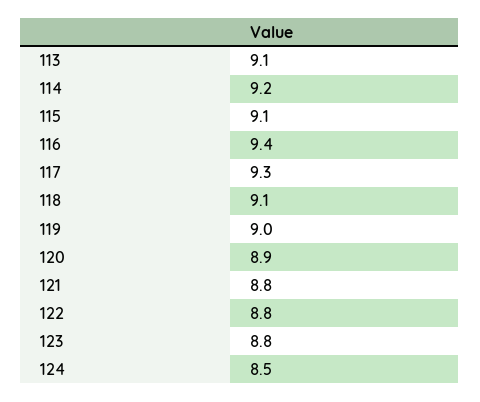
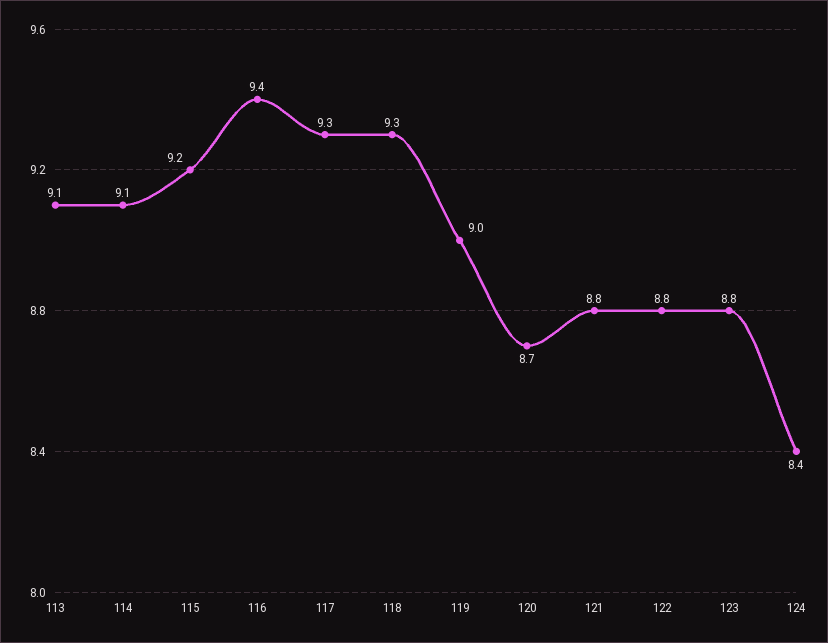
114: 9.2 -> 9.1
115: 9.1 -> 9.2
118: 9.1 -> 9.3
120: 8.9 -> 8.7
124: 8.5 -> 8.4

